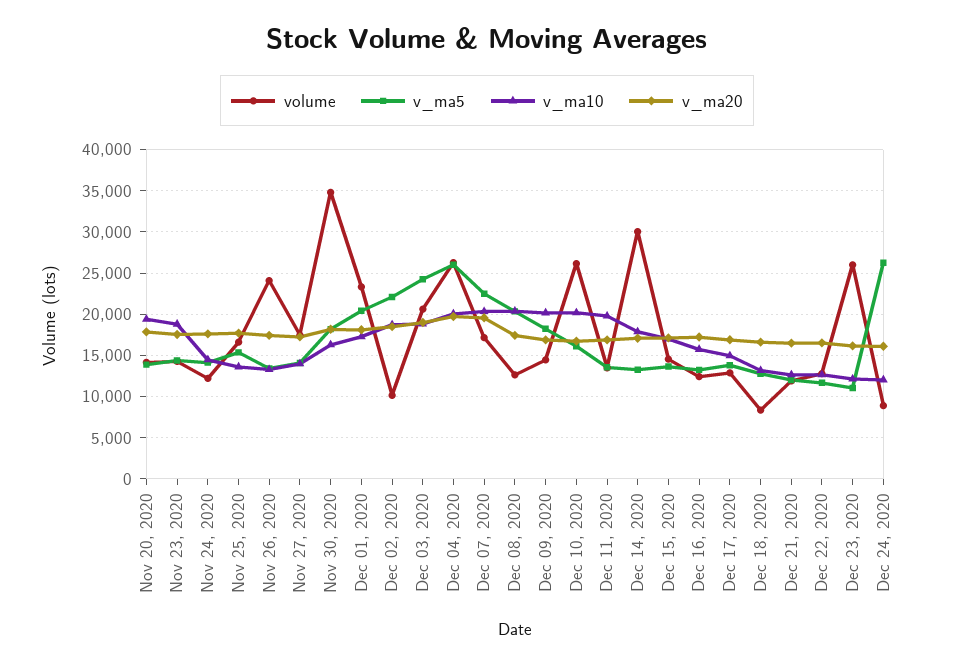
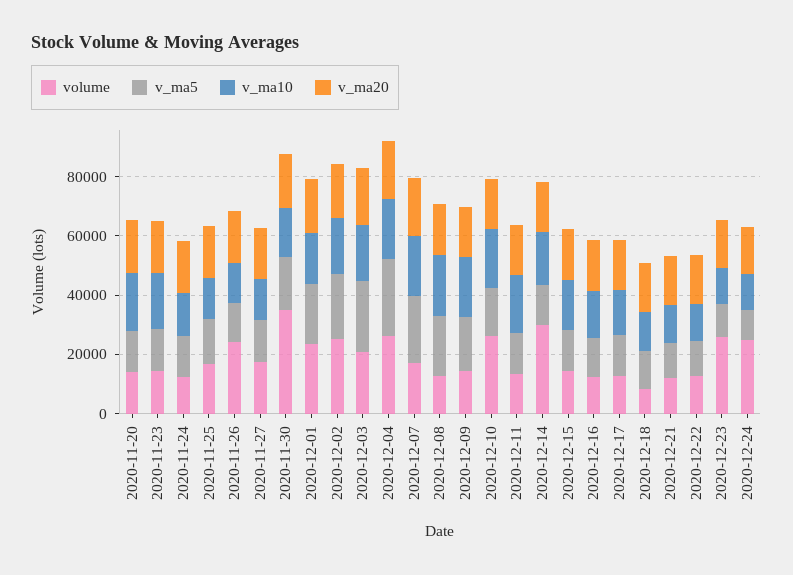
volume, Dec 02, 2020: 10000 -> 25000
volume, Dec 24, 2020: 9000 -> 25000
v_ma5, Dec 24, 2020: 26000 -> 10000

